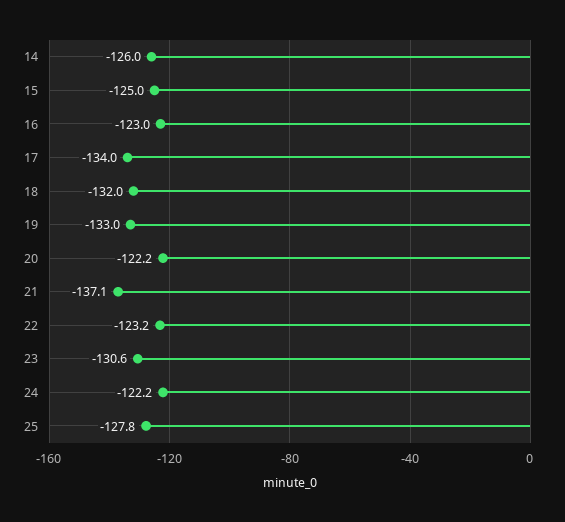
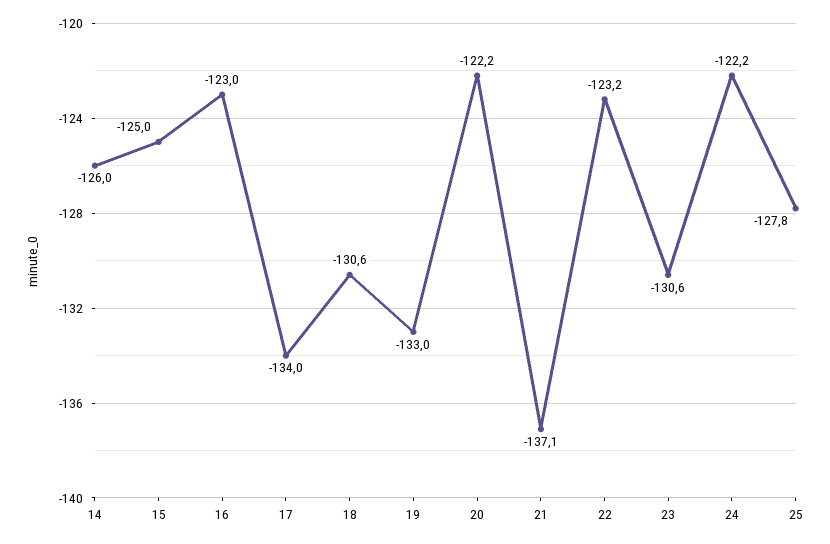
18: -132 -> -130.6

